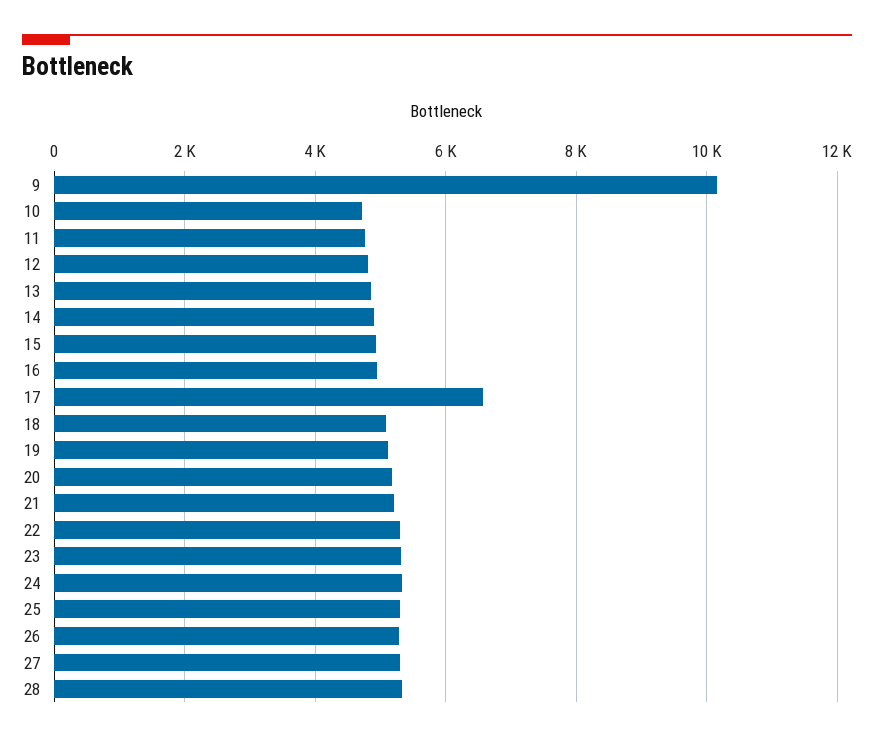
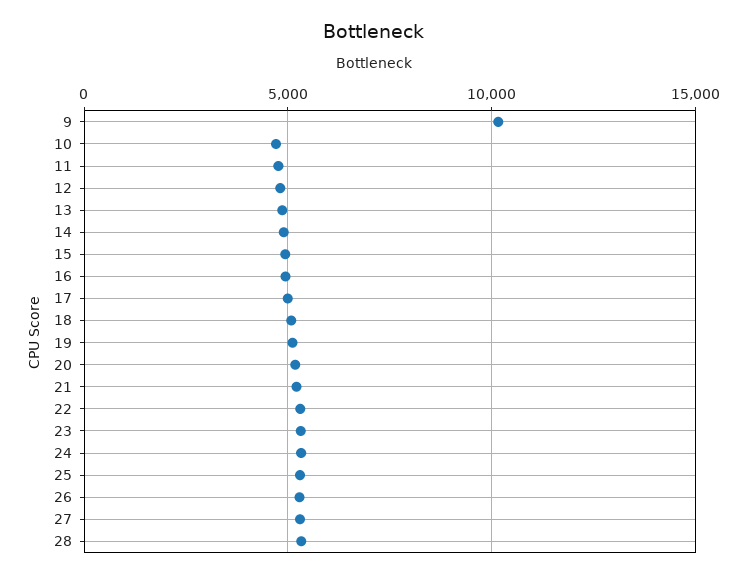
17: 6600 -> 5000

